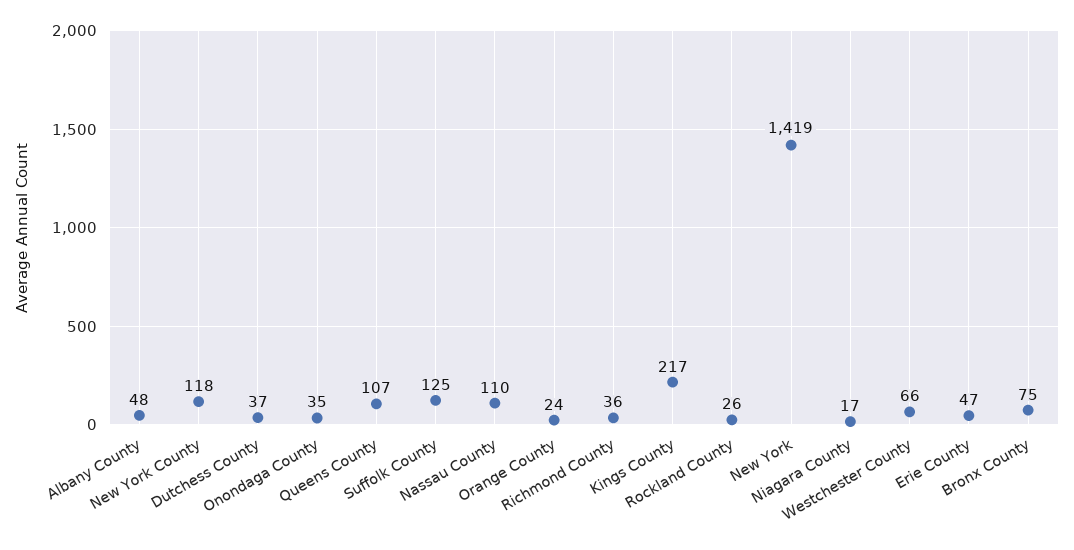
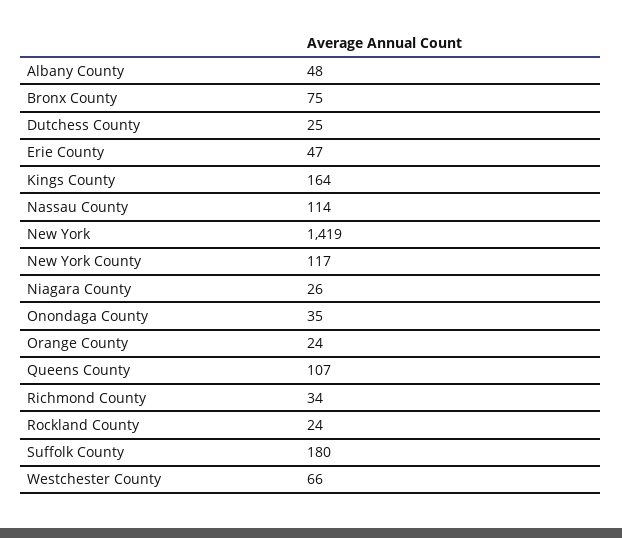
New York County: 118 -> 117
Dutchess County: 37 -> 25
Suffolk County: 125 -> 180
Nassau County: 110 -> 114
Richmond County: 36 -> 34
Kings County: 217 -> 164
Rockland County: 26 -> 24
Niagara County: 17 -> 26

